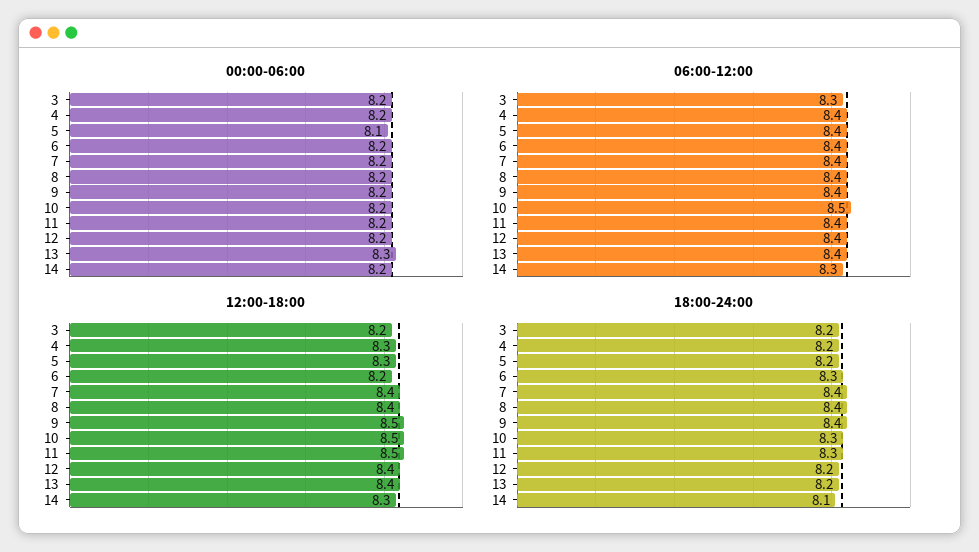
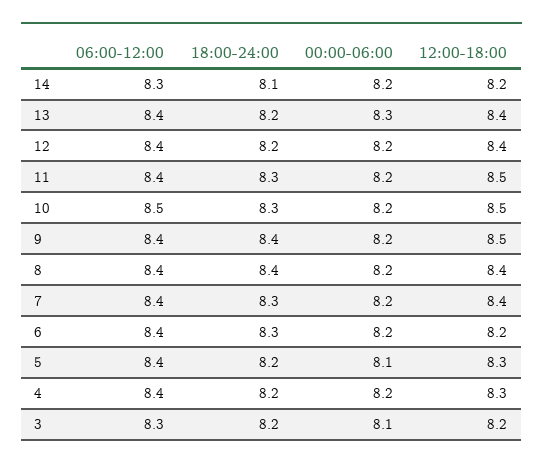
00:00-06:00, 3: 8.2 -> 8.1
12:00-18:00, 14: 8.3 -> 8.2
18:00-24:00, 7: 8.4 -> 8.3

